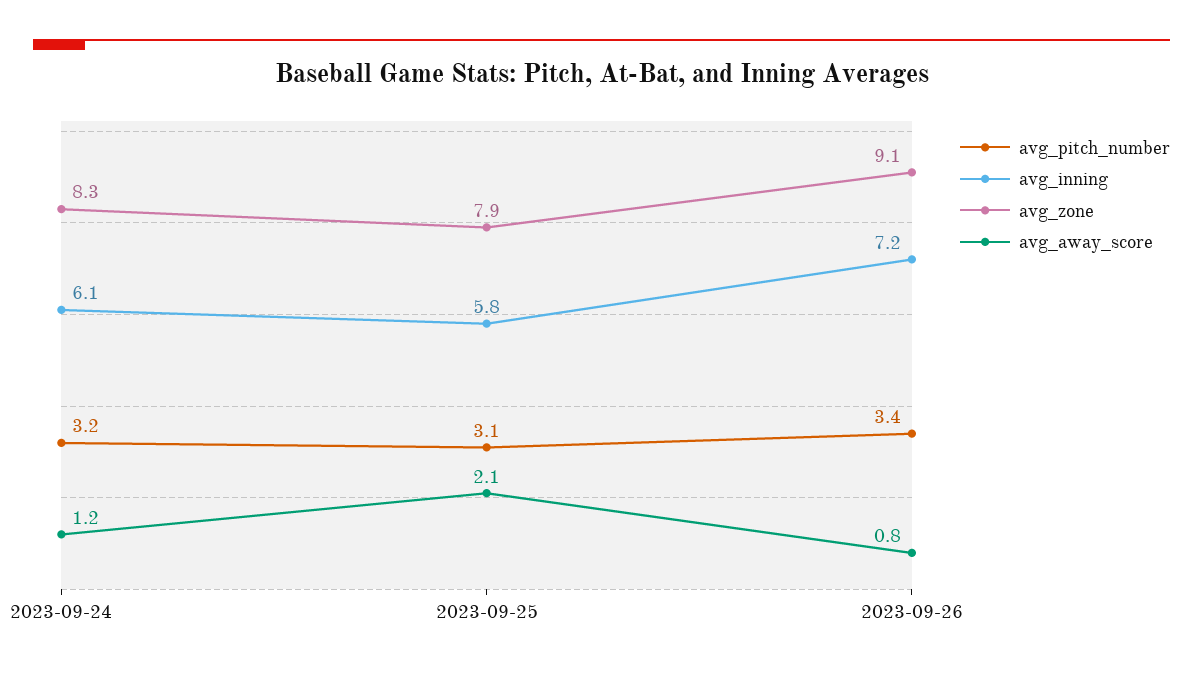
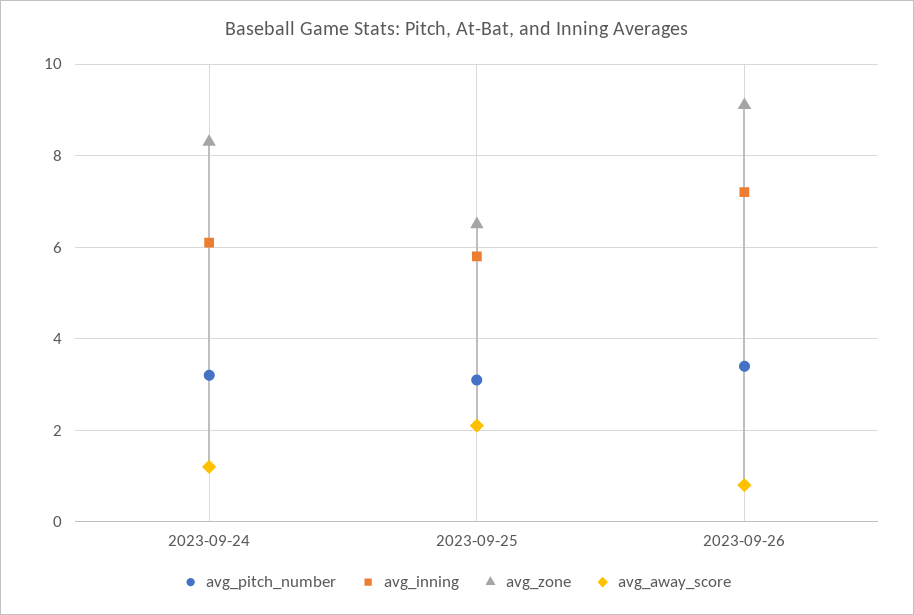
avg_zone, 2023-09-25: 7.9 -> 6.5

